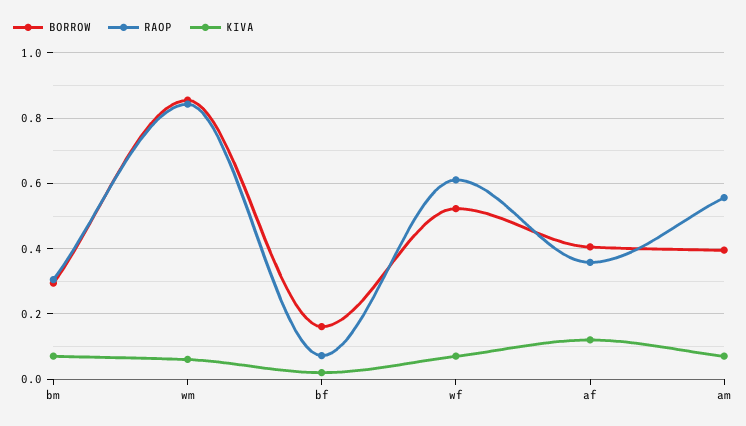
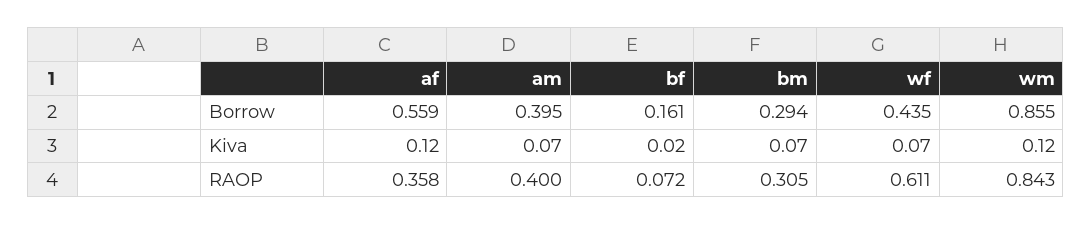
KIVA, wm: 0.06 -> 0.12
BORROW, wf: 0.52 -> 0.435
BORROW, af: 0.4 -> 0.559
RAOP, am: 0.56 -> 0.4

